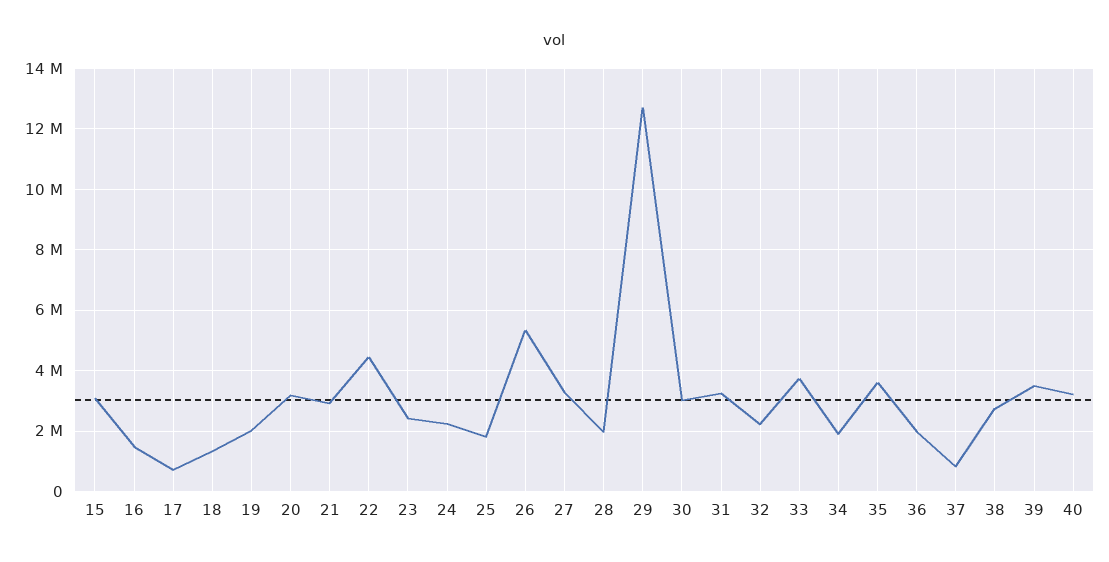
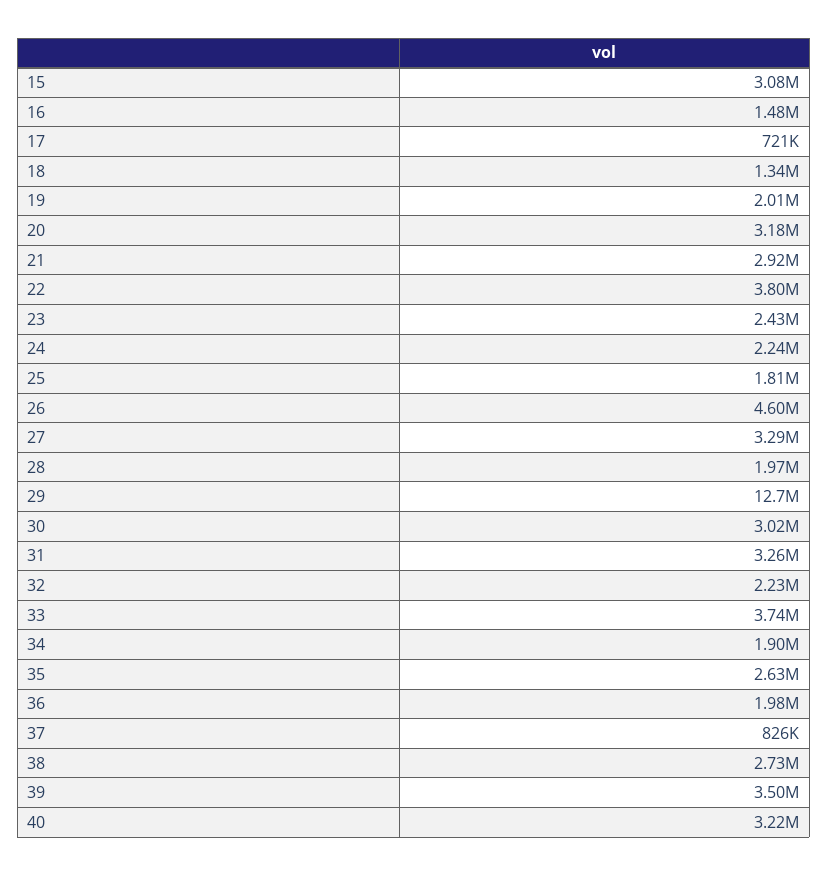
22: 4400000 -> 3800000
26: 5400000 -> 4600000
35: 3600000 -> 2630000

